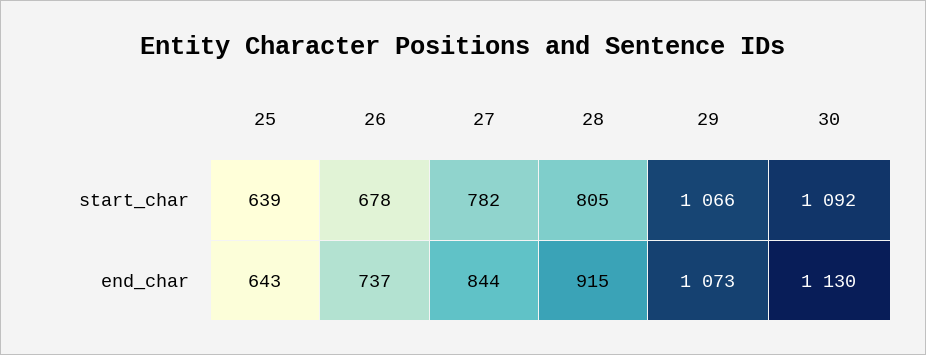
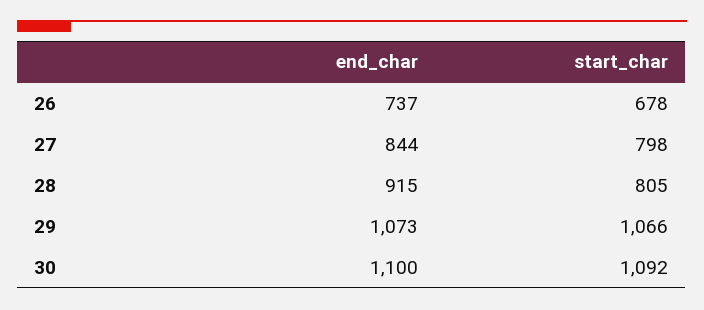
25, start_char: 639 -> none
27, start_char: 782 -> 798
25, end_char: 643 -> none
30, end_char: 1130 -> 1100

